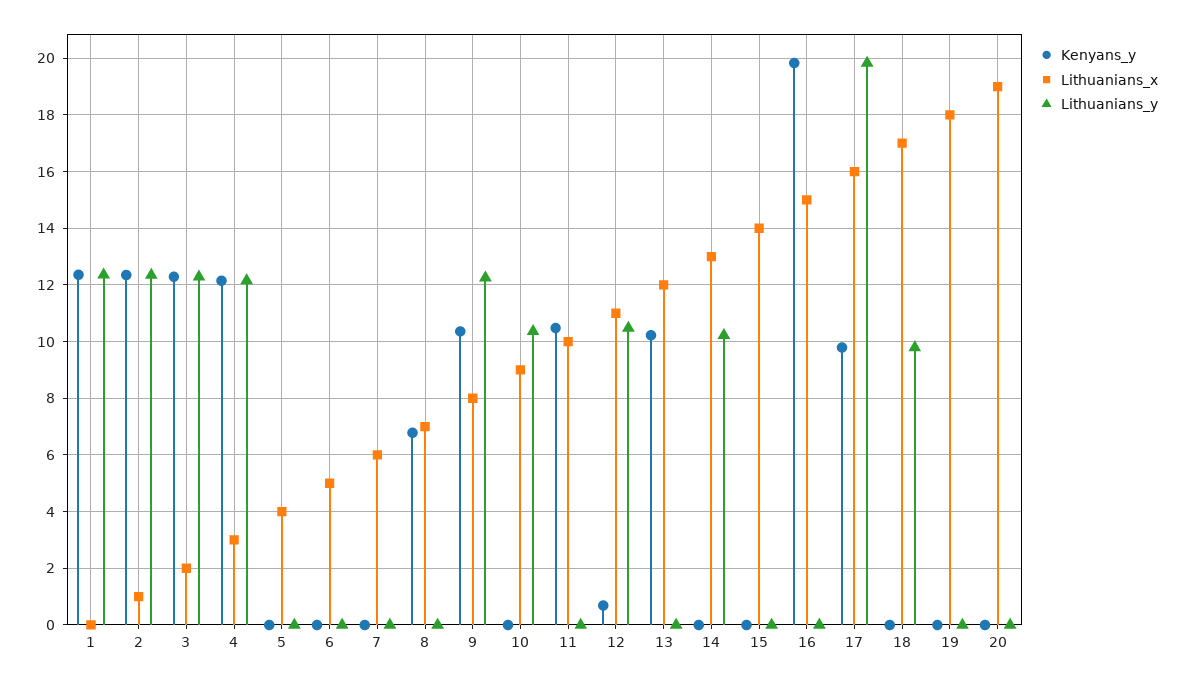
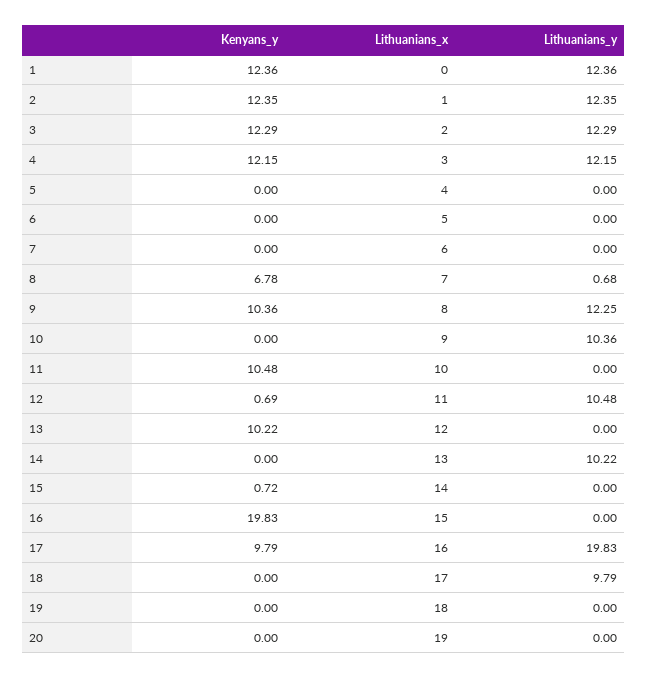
Lithuanians_y, 8: 0 -> 0.68
Kenyans_y, 15: 0 -> 0.72

